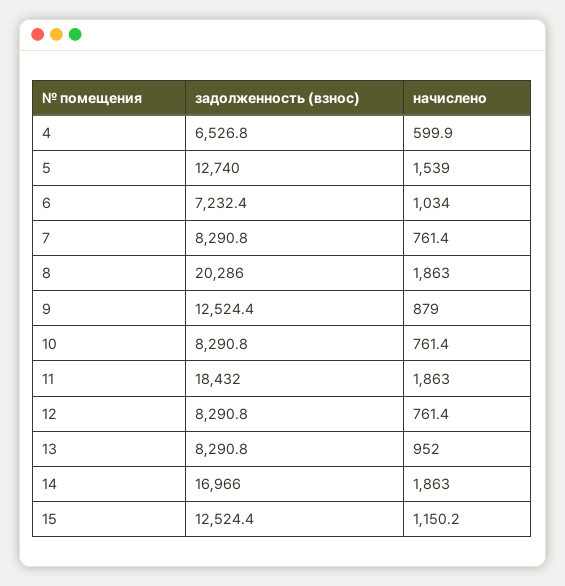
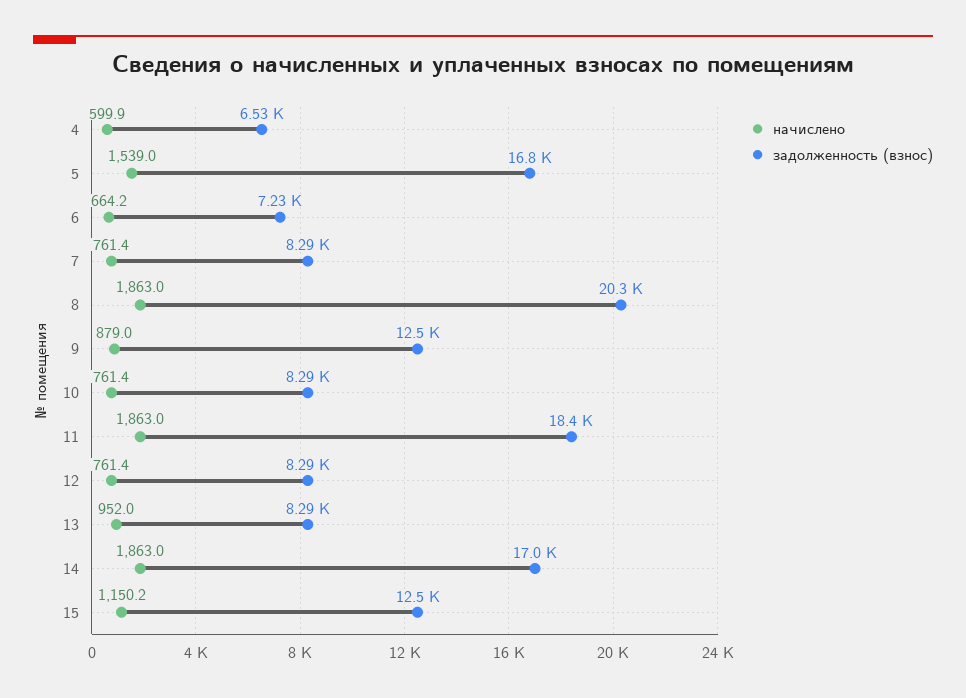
задолженность (взнос), 5: 12740 -> 16800
начислено, 6: 1034 -> 664.2

